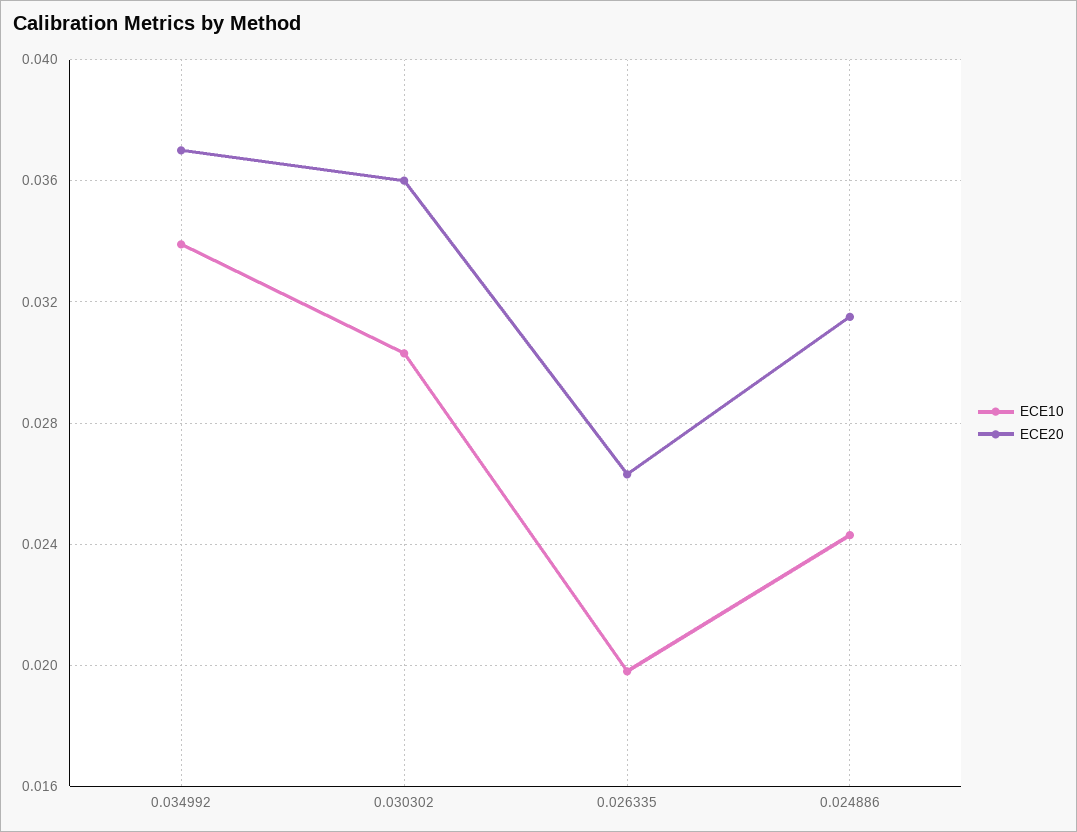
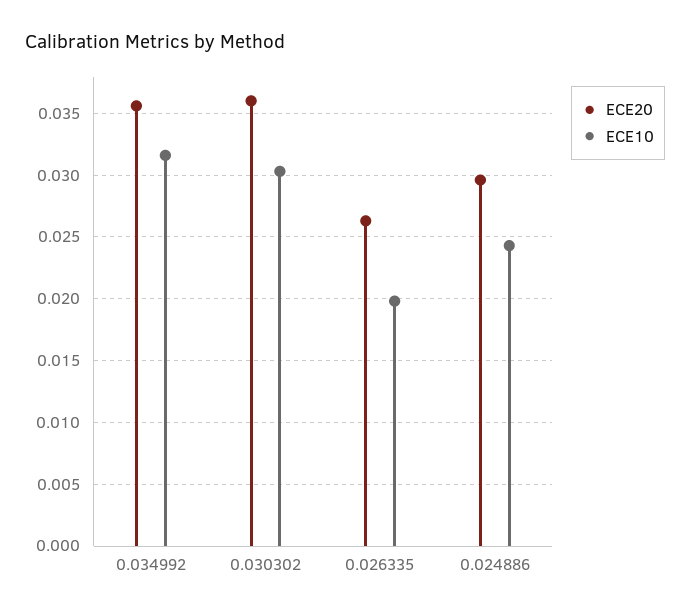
ECE10, 0.034992: 0.034 -> 0.0315
ECE20, 0.034992: 0.037 -> 0.0355
ECE20, 0.024886: 0.0315 -> 0.0295

